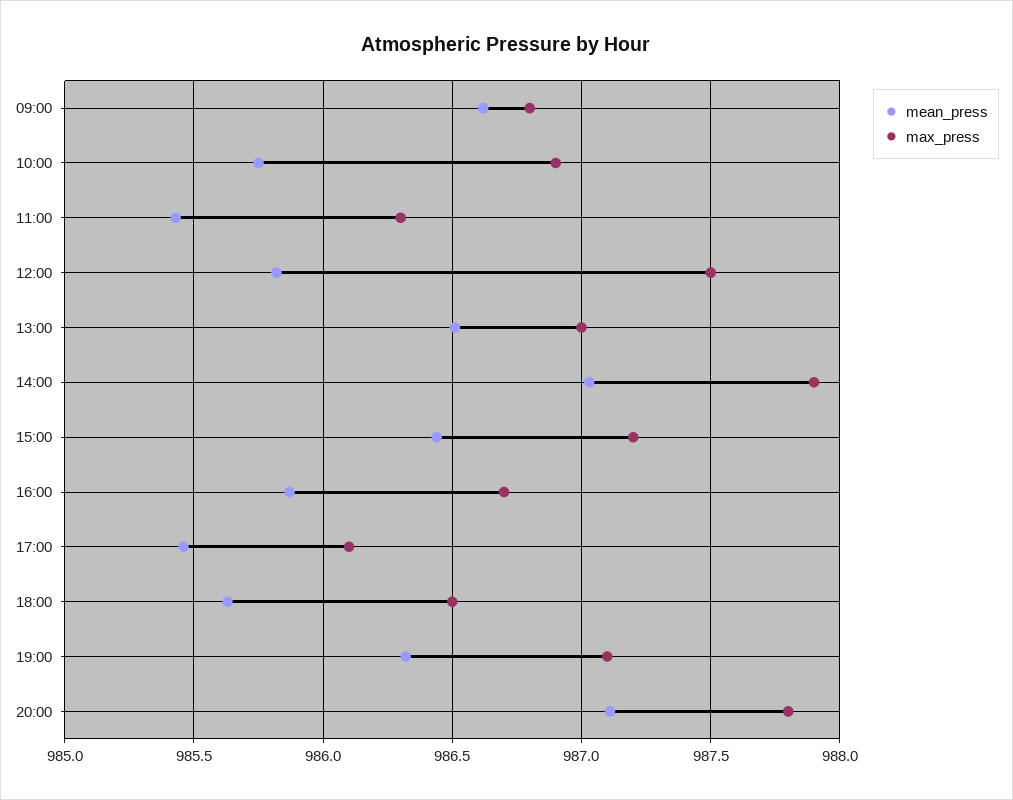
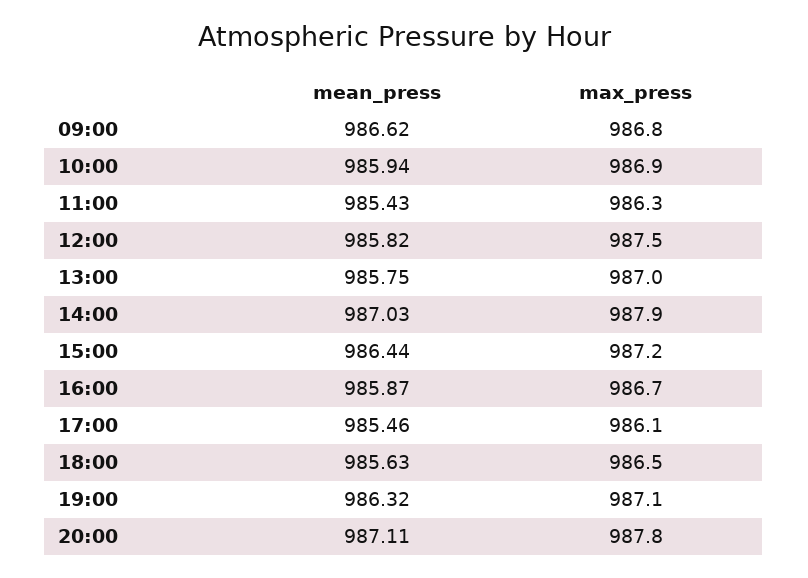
mean_press, 10:00: 985.75 -> 985.94
mean_press, 13:00: 986.5 -> 985.75

